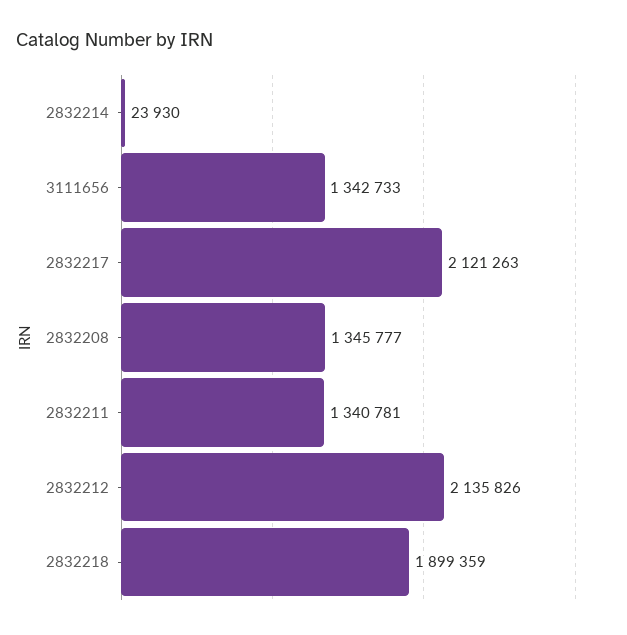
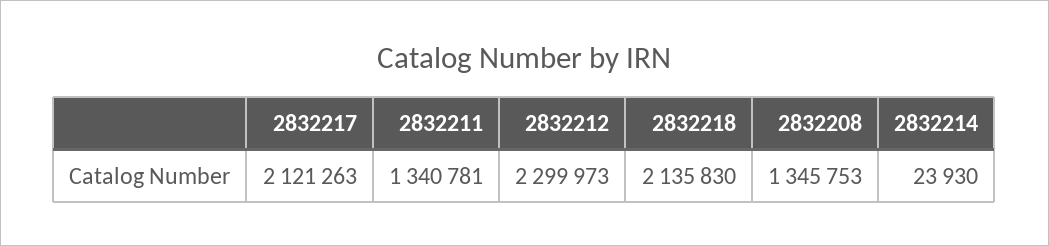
3111656: 1342733 -> none
2832208: 1345777 -> 1345753
2832212: 2135826 -> 2299973
2832218: 1899359 -> 2135830

